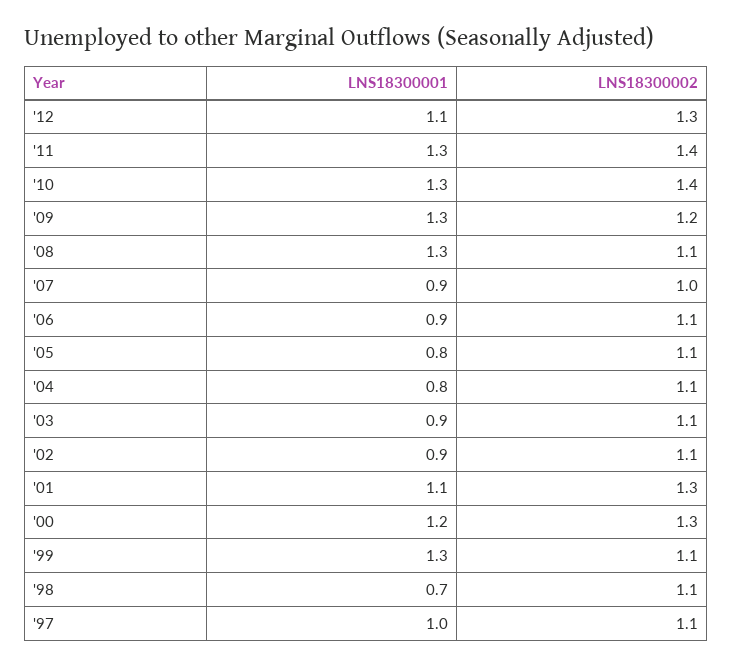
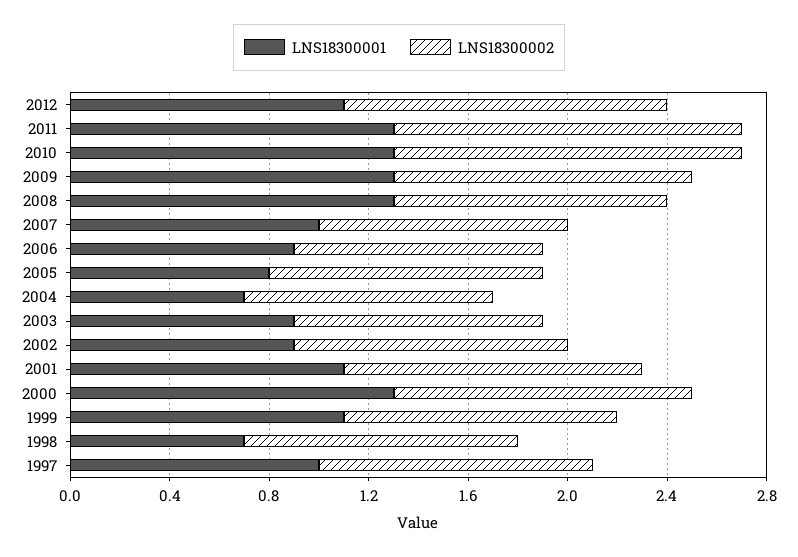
LNS18300001, '07: 0.9 -> 1
LNS18300002, '06: 1.1 -> 1
LNS18300001, '04: 0.8 -> 0.7
LNS18300002, '04: 1.1 -> 1
LNS18300002, '03: 1.1 -> 1
LNS18300002, '01: 1.3 -> 1.2
LNS18300001, '00: 1.2 -> 1.3
LNS18300002, '00: 1.3 -> 1.2
LNS18300001, '99: 1.3 -> 1.1

